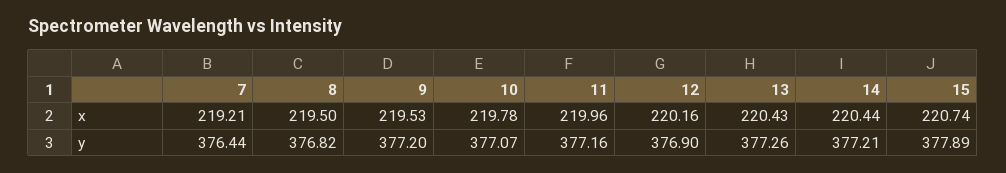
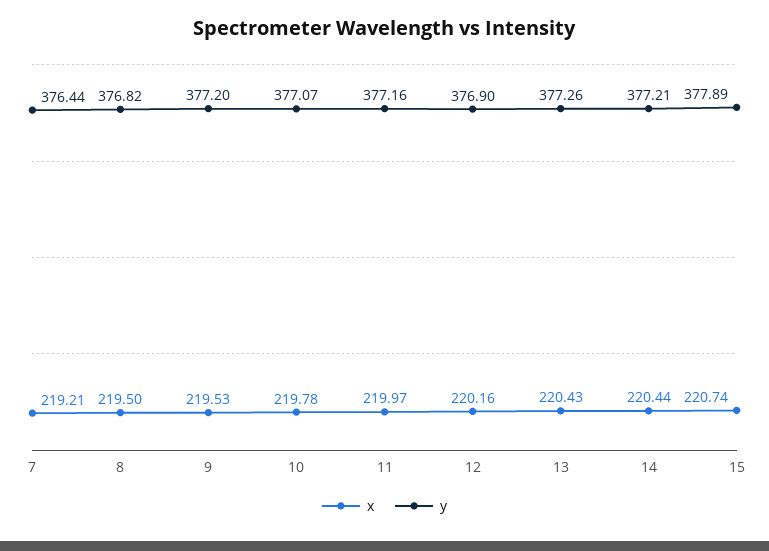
x, 11: 219.96 -> 219.97

